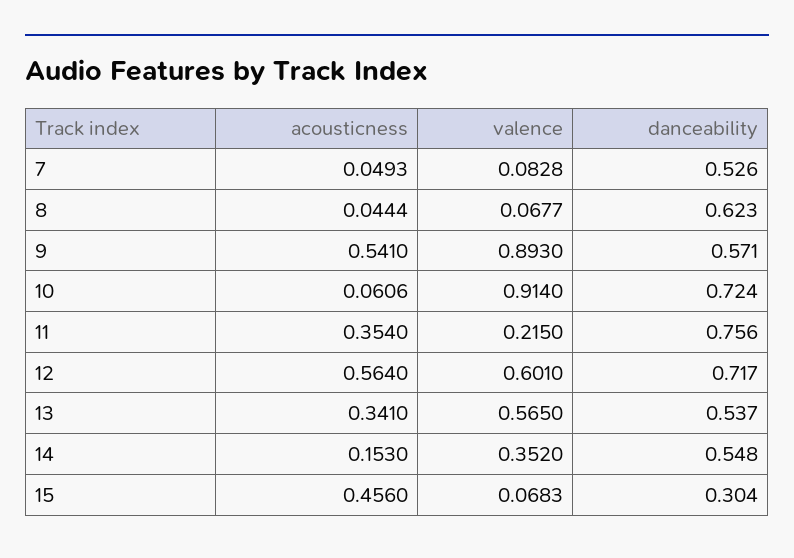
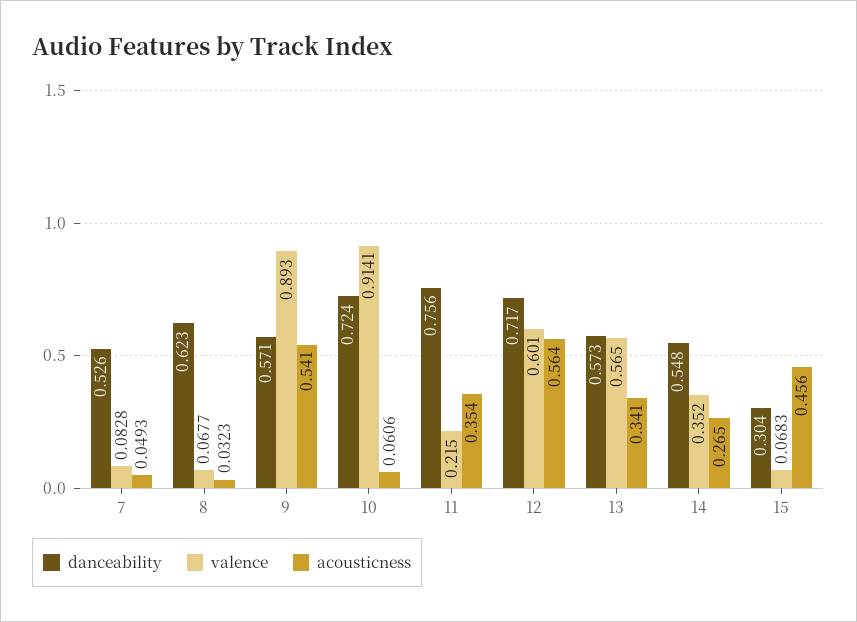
acousticness, 8: 0.0444 -> 0.0323
valence, 10: 0.914 -> 0.9141
danceability, 13: 0.537 -> 0.573
acousticness, 14: 0.153 -> 0.265

